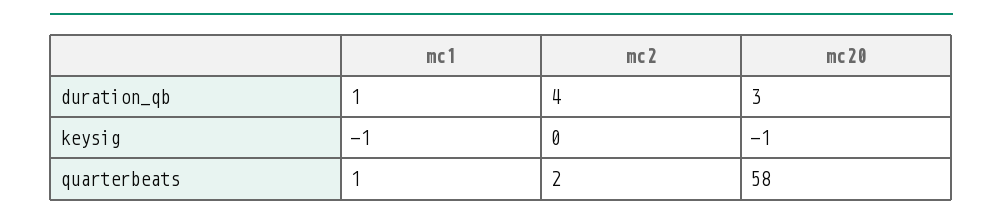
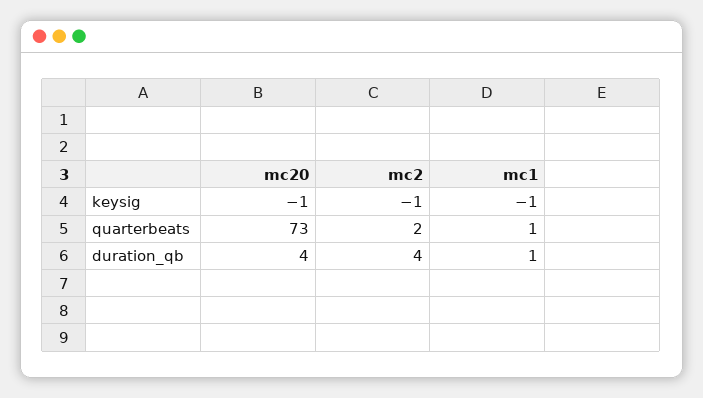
mc20, duration_qb: 3 -> 4
mc2, keysig: 0 -> -1
mc20, quarterbeats: 58 -> 73

